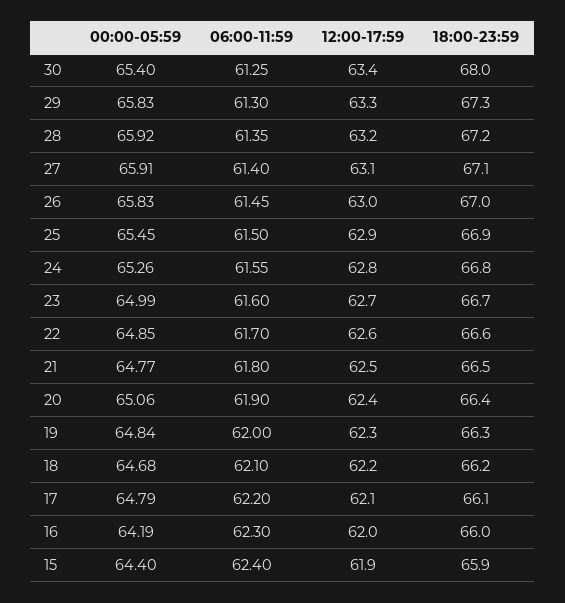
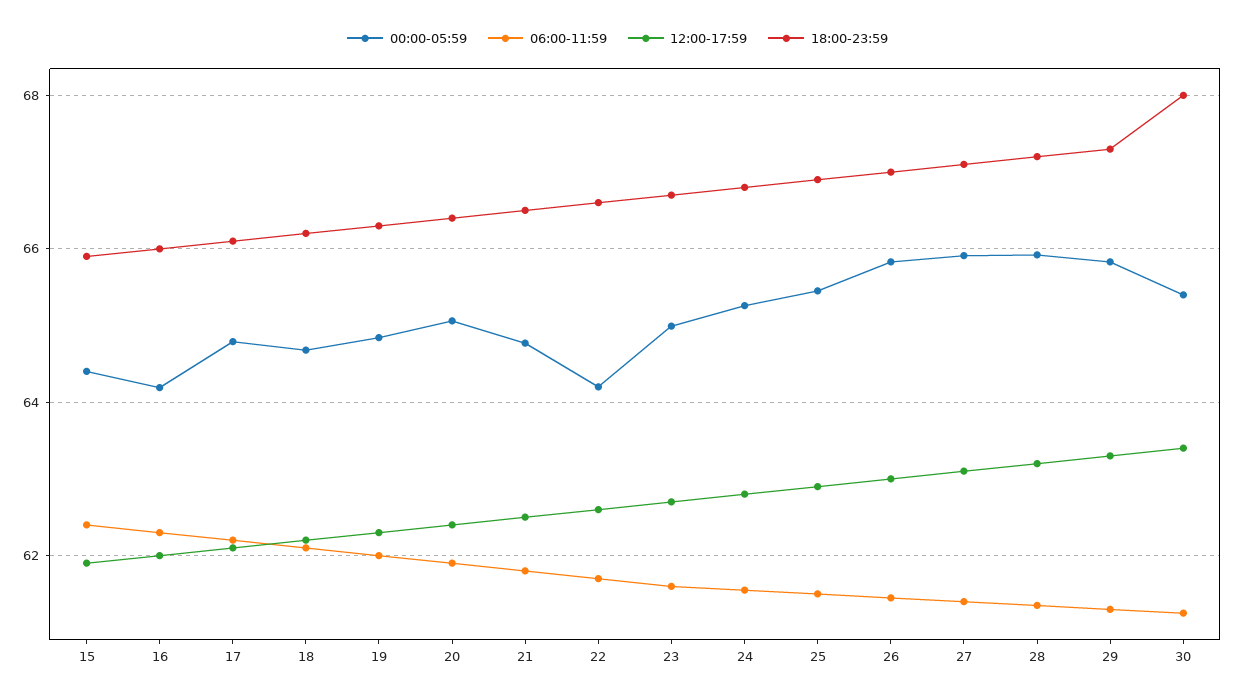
00:00-05:59, 22: 64.85 -> 64.2

